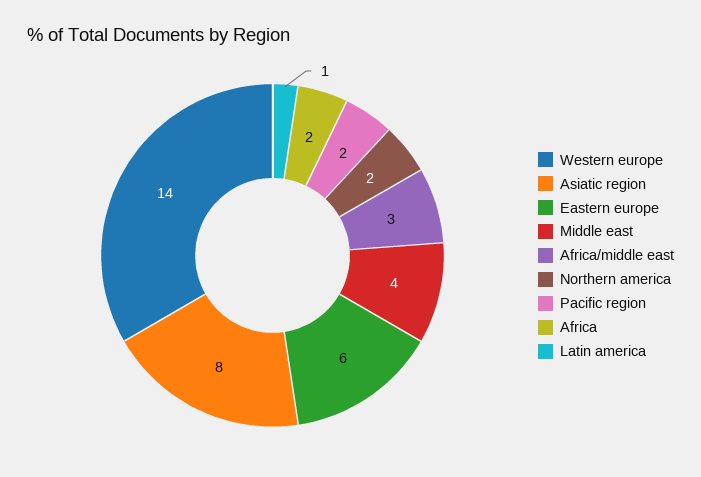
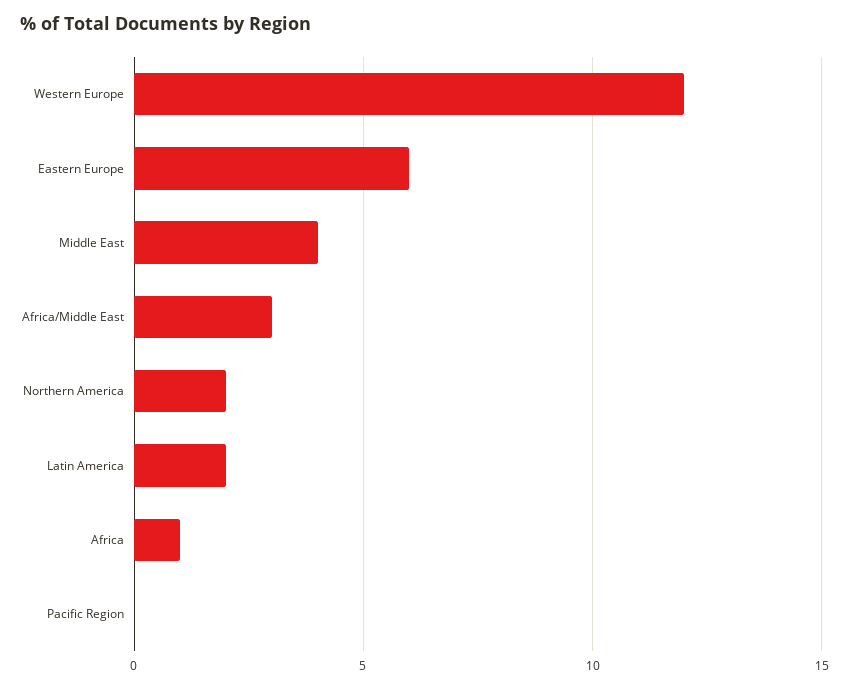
Western europe: 14 -> 12
Asiatic region: 8 -> none
Pacific region: 2 -> 0
Africa: 2 -> 1
Latin america: 1 -> 2

